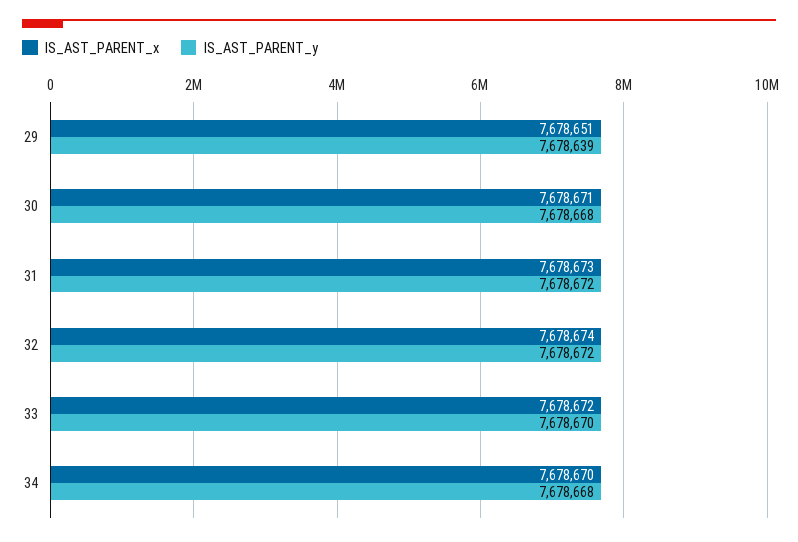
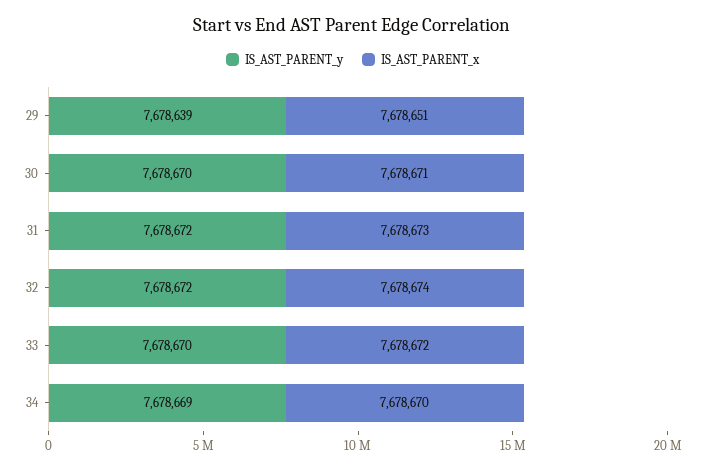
IS_AST_PARENT_y, 30: 7678668 -> 7678670
IS_AST_PARENT_y, 34: 7678668 -> 7678669

